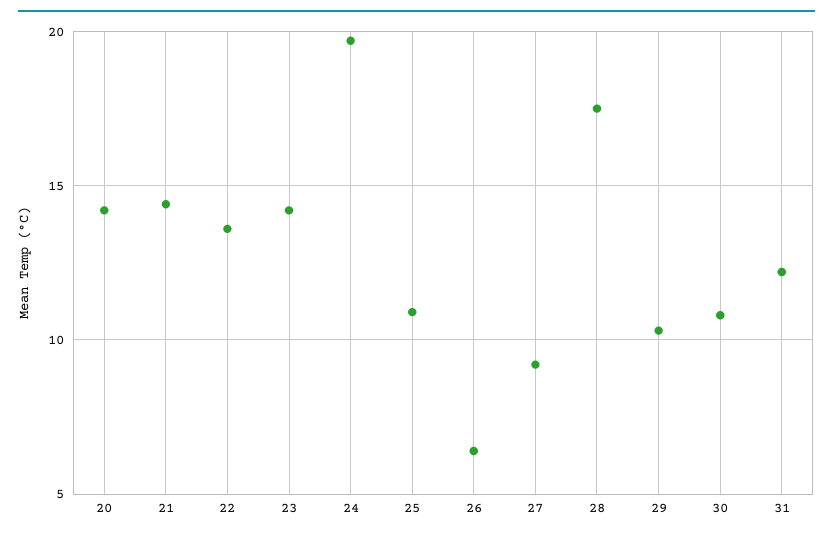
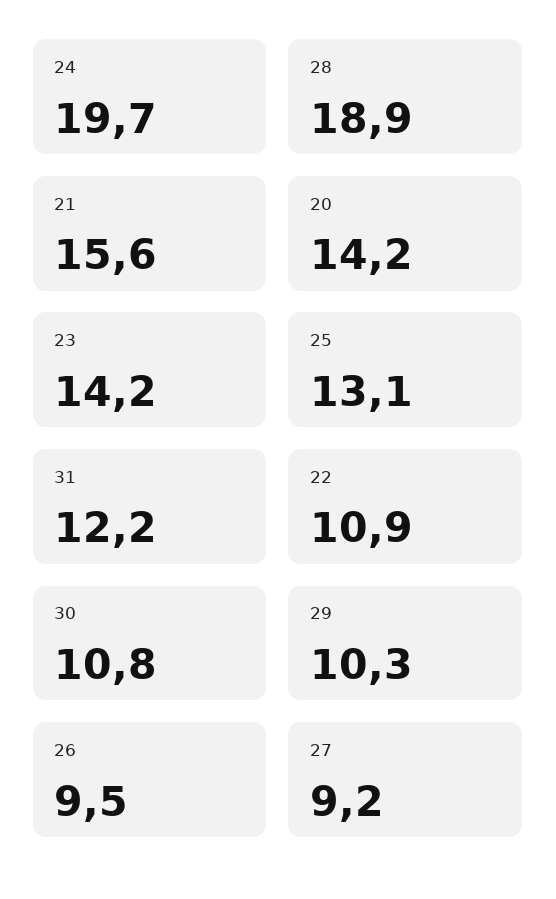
21: 14.5 -> 15.6
22: 13.5 -> 10.9
25: 11 -> 13.1
26: 6.5 -> 9.5
28: 17.5 -> 18.9

